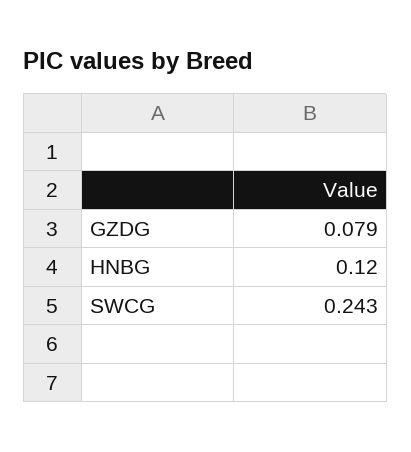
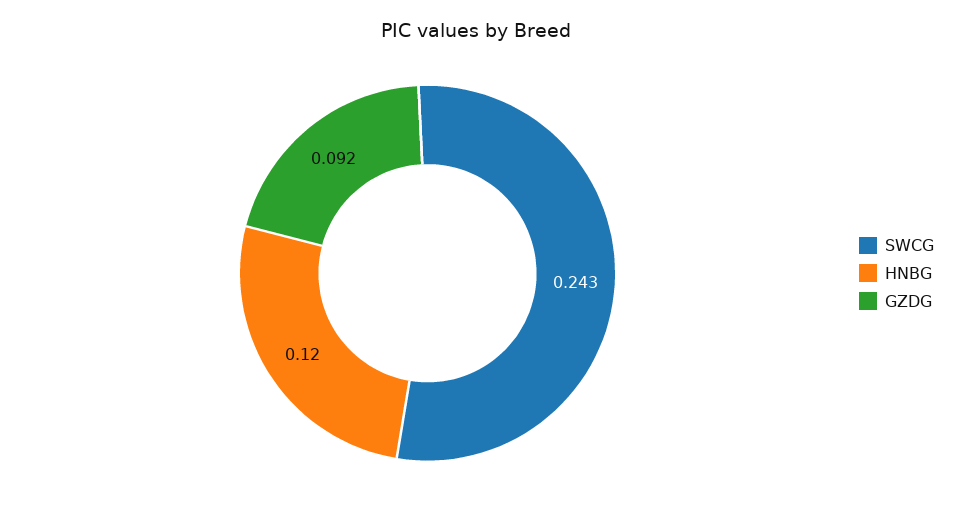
GZDG: 0.079 -> 0.092

